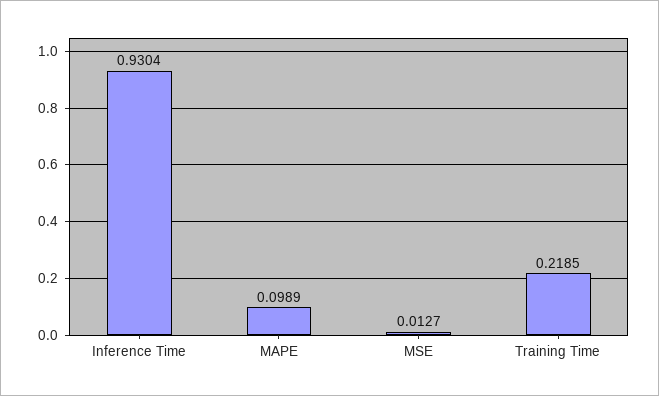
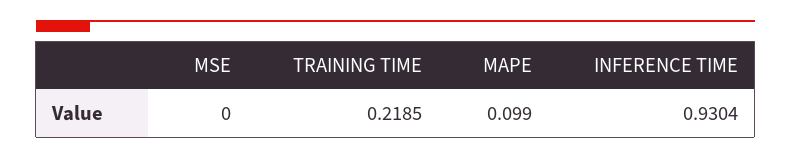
MAPE: 0.0989 -> 0.099
MSE: 0.0127 -> 0

